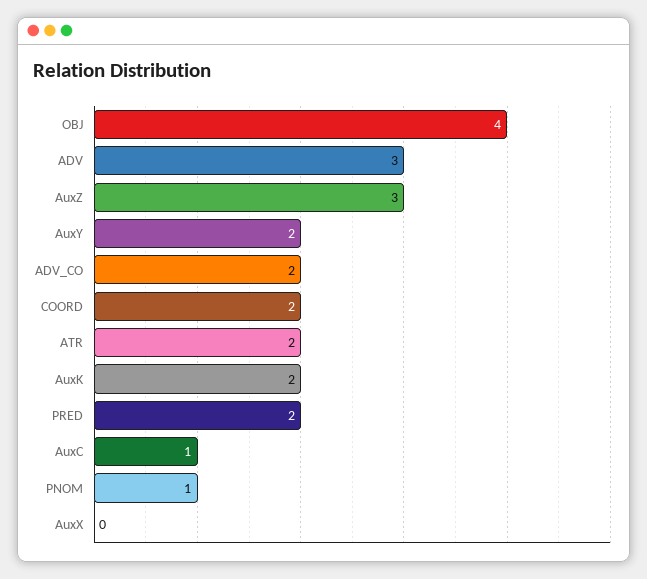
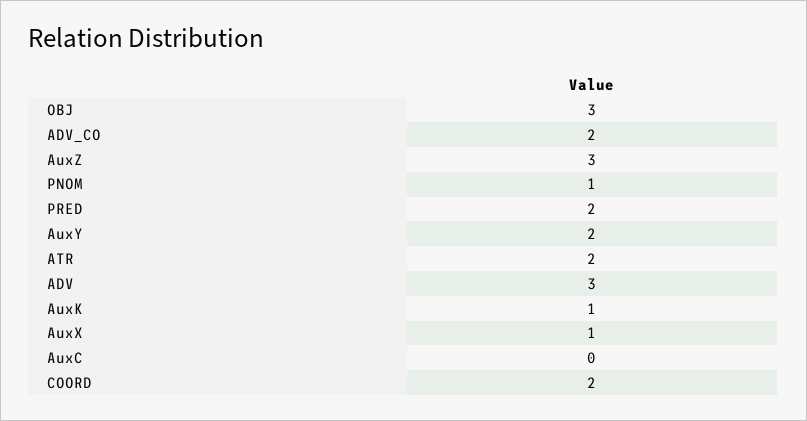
OBJ: 4 -> 3
AuxK: 2 -> 1
AuxC: 1 -> 0
AuxX: 0 -> 1

